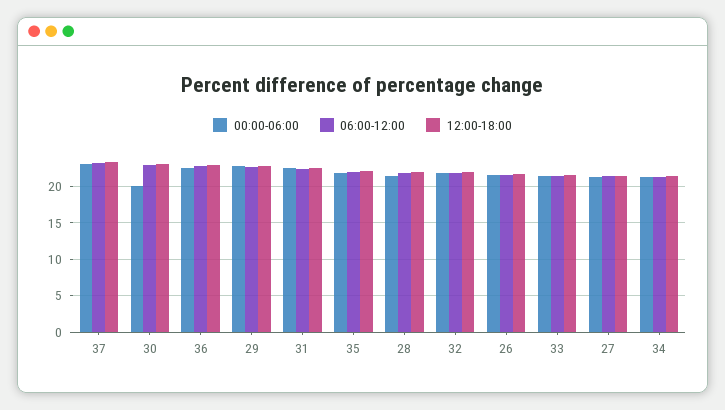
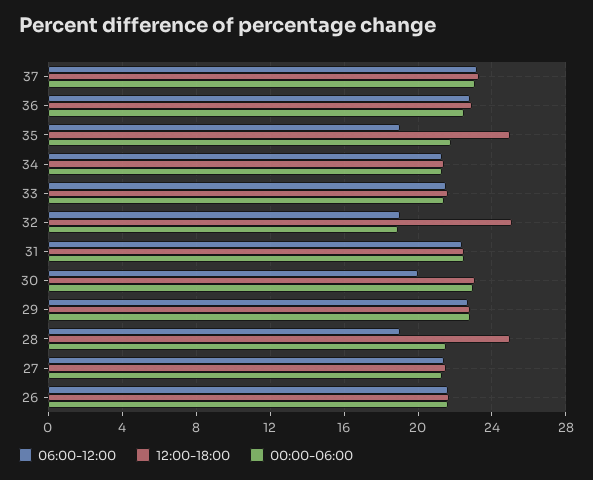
00:00-06:00, 30: 20 -> 23
06:00-12:00, 30: 23 -> 20
06:00-12:00, 35: 22 -> 19
12:00-18:00, 35: 22 -> 25
06:00-12:00, 28: 22 -> 19
12:00-18:00, 28: 22 -> 25
00:00-06:00, 32: 22 -> 19
06:00-12:00, 32: 22 -> 19
12:00-18:00, 32: 22 -> 25

